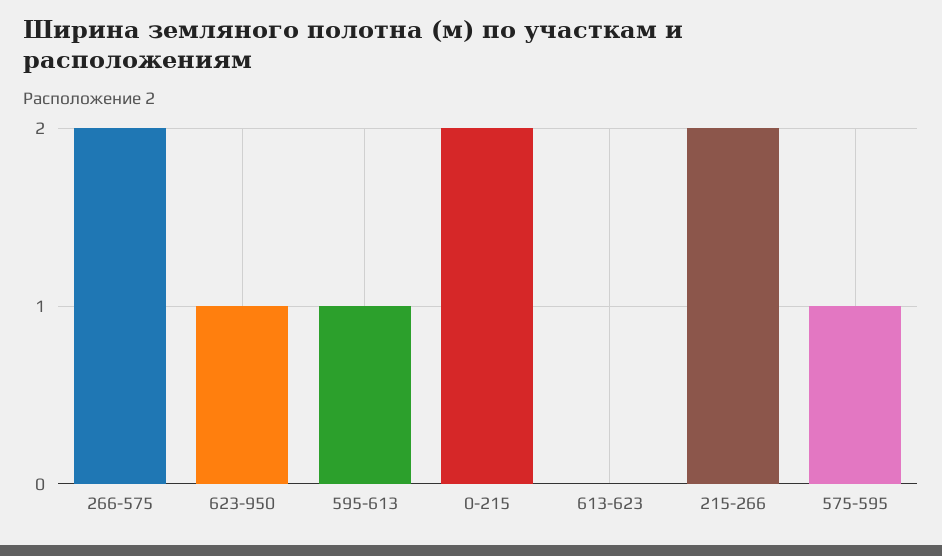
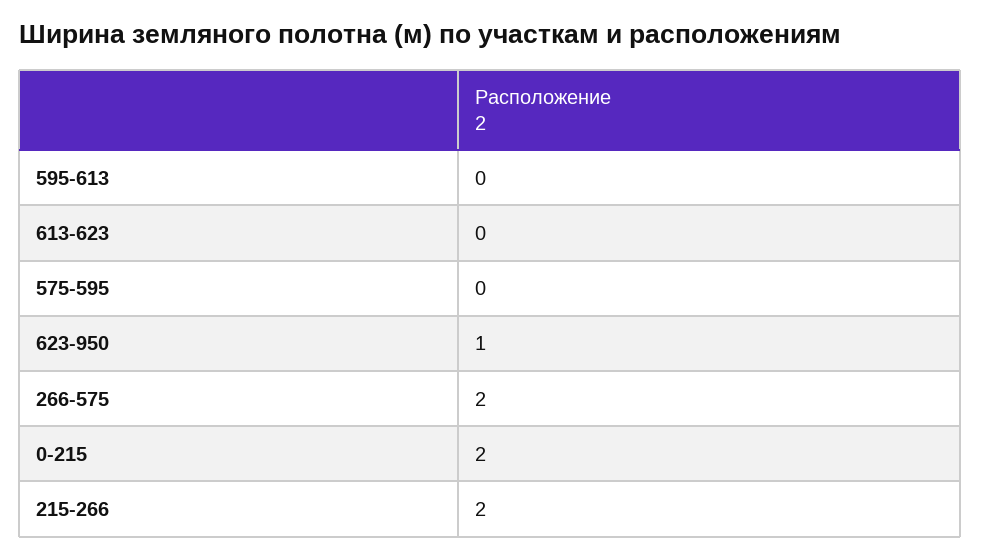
595-613: 1 -> 0
575-595: 1 -> 0

